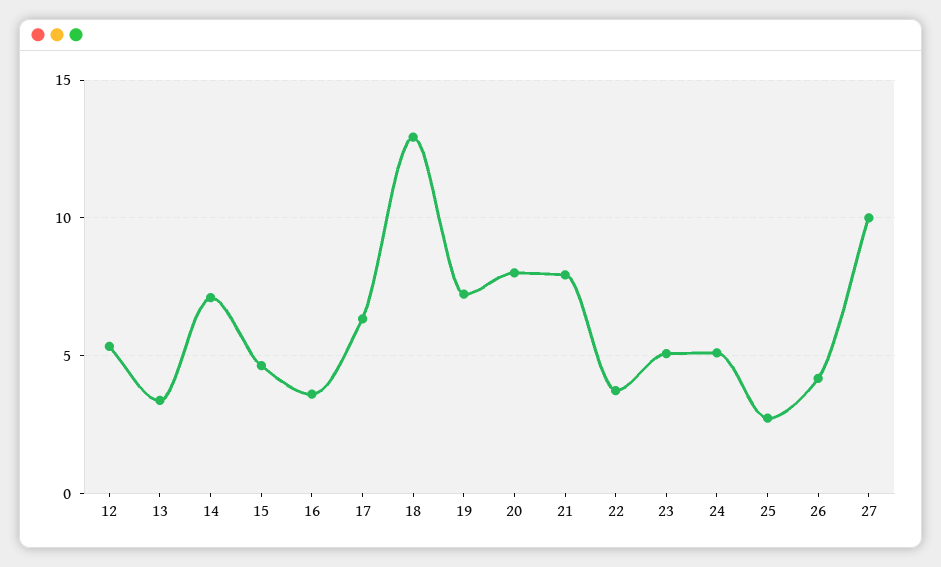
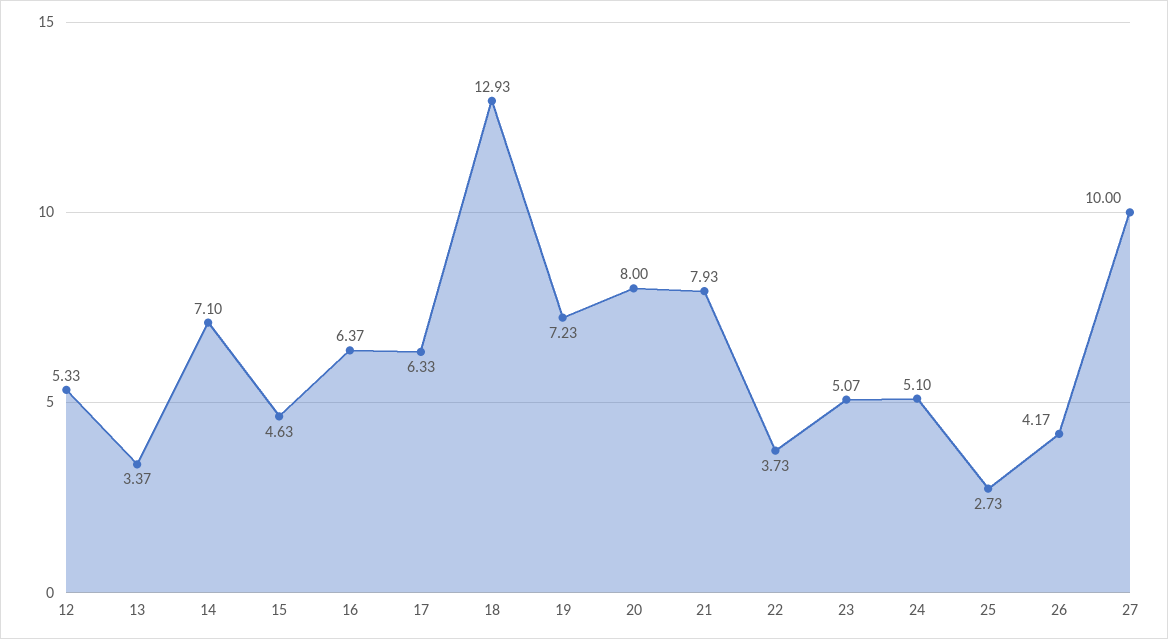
16: 3.5 -> 6.37

